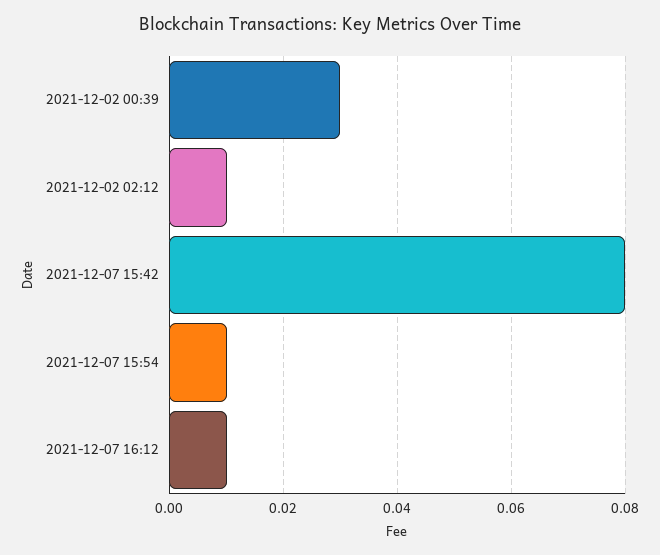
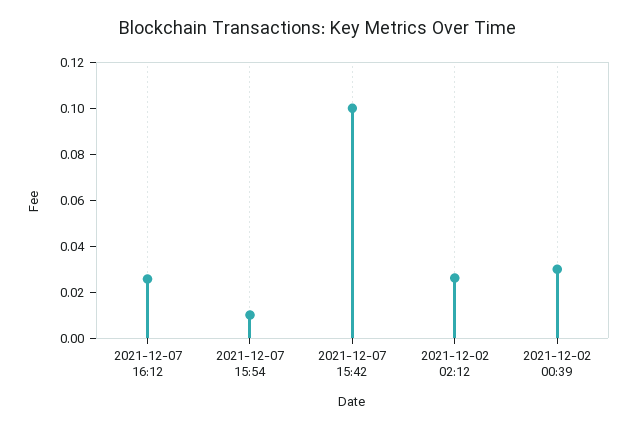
2021-12-02 02:12: 0.01 -> 0.025
2021-12-07 15:42: 0.08 -> 0.1
2021-12-07 16:12: 0.01 -> 0.025

